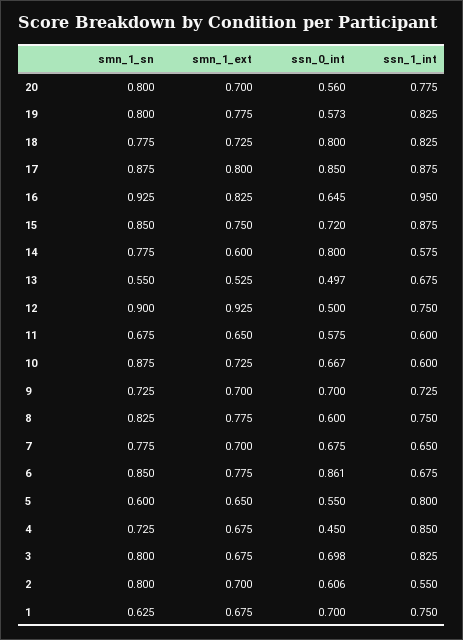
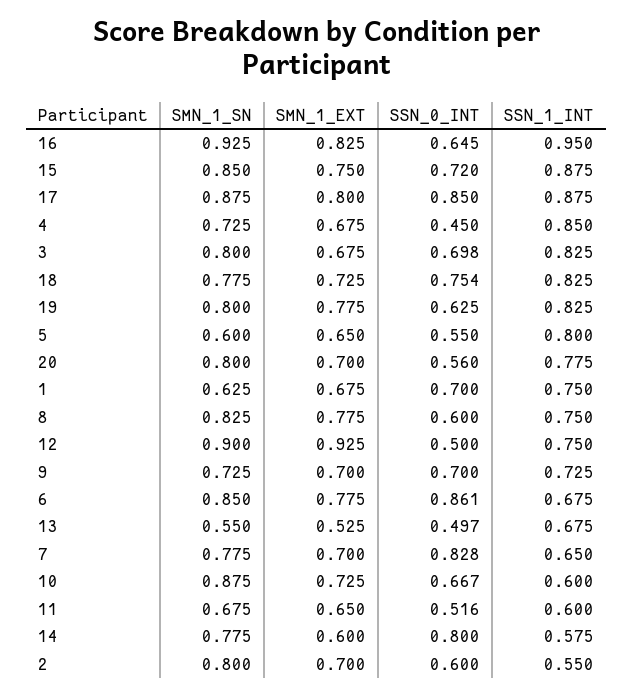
ssn_0_int, 19: 0.573 -> 0.625
ssn_0_int, 18: 0.8 -> 0.754
ssn_0_int, 11: 0.575 -> 0.516
ssn_0_int, 7: 0.675 -> 0.828
ssn_0_int, 2: 0.606 -> 0.6

